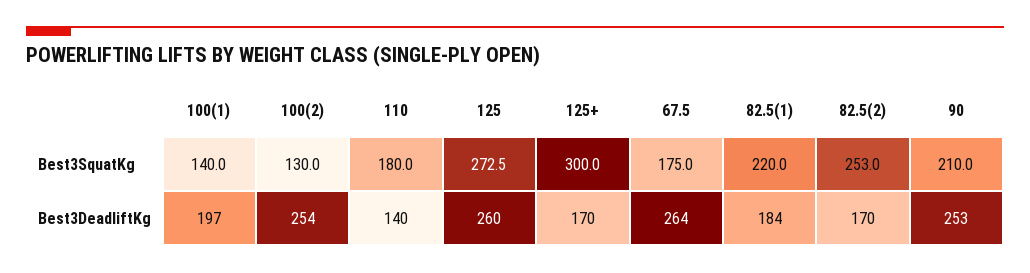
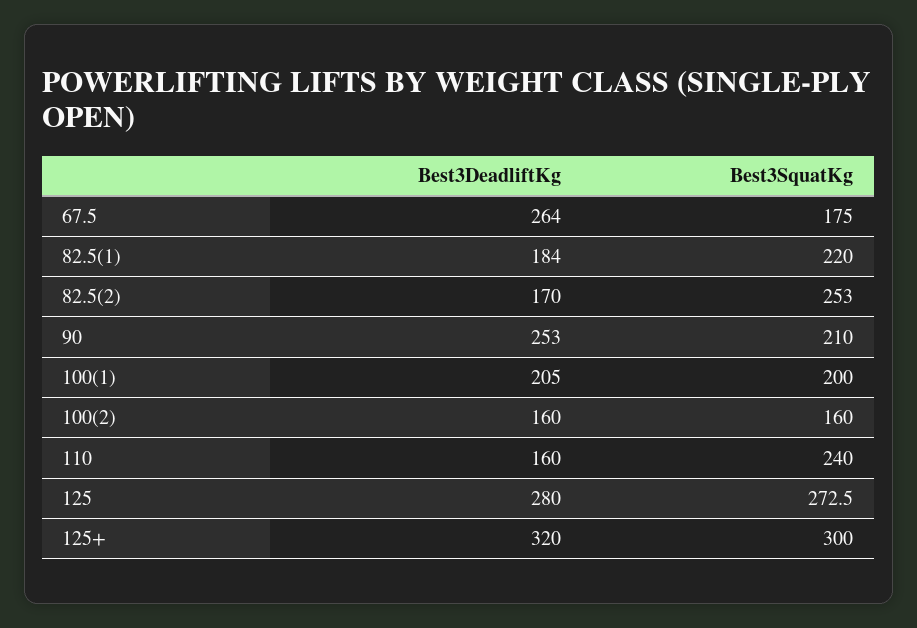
100(1), Best3SquatKg: 140 -> 200
100(2), Best3SquatKg: 130 -> 160
110, Best3SquatKg: 180 -> 240
100(1), Best3DeadliftKg: 197 -> 205
100(2), Best3DeadliftKg: 254 -> 160
110, Best3DeadliftKg: 140 -> 160
125, Best3DeadliftKg: 260 -> 280
125+, Best3DeadliftKg: 170 -> 320

